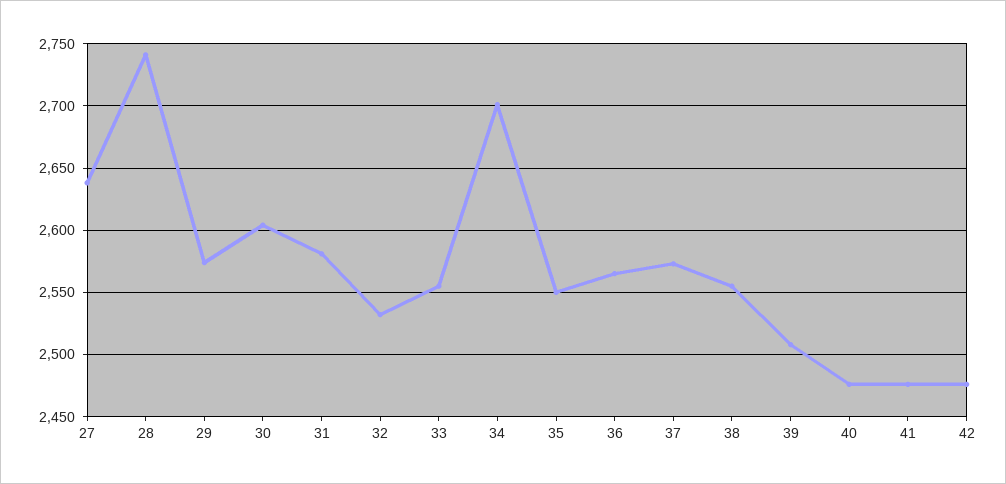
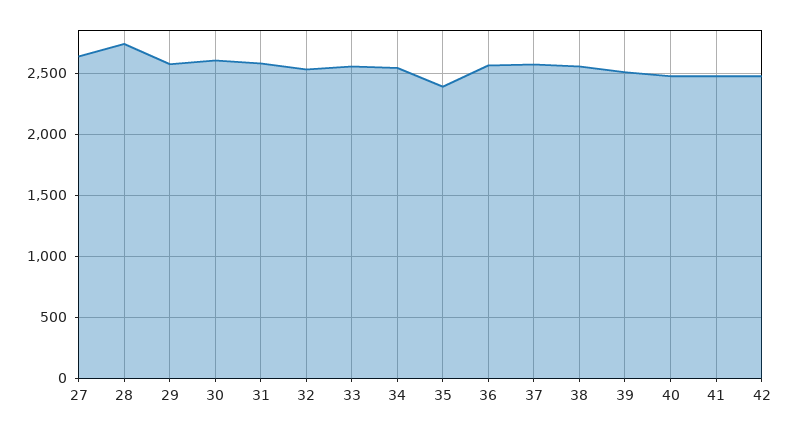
34: 2700 -> 2550
35: 2550 -> 2400

